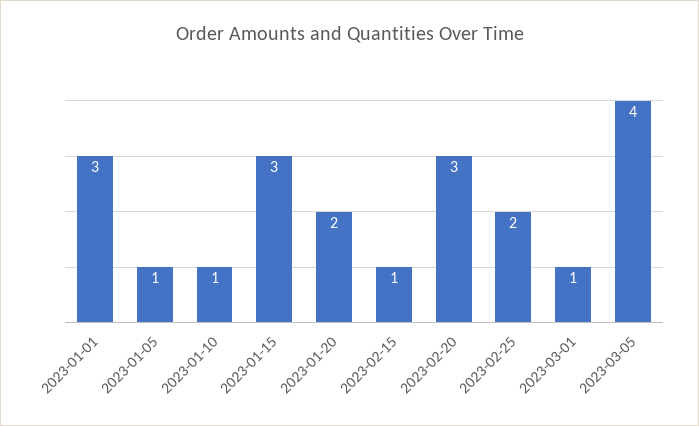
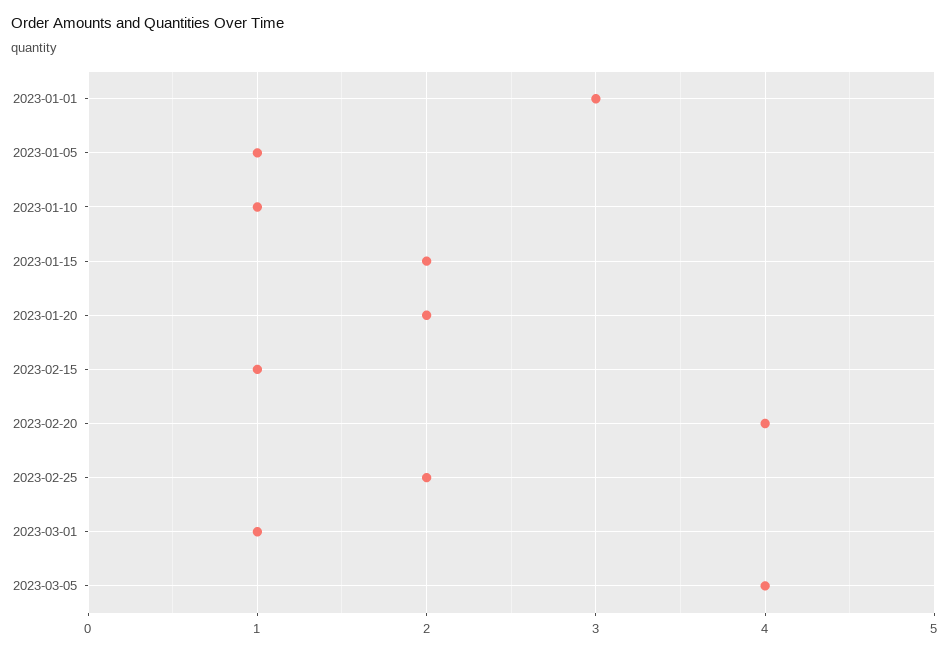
2023-01-15: 3 -> 2
2023-02-20: 3 -> 4

